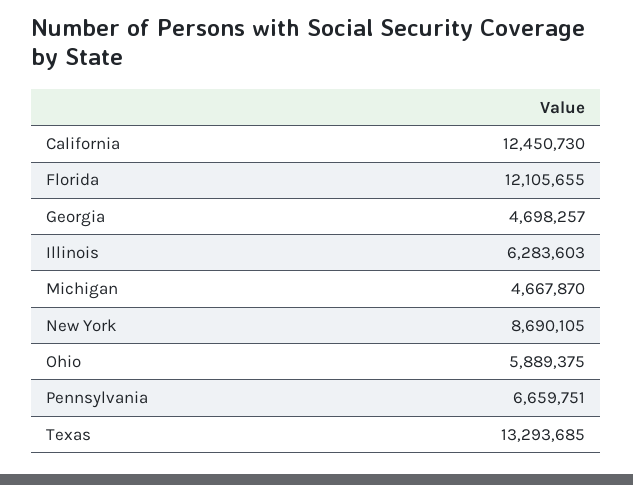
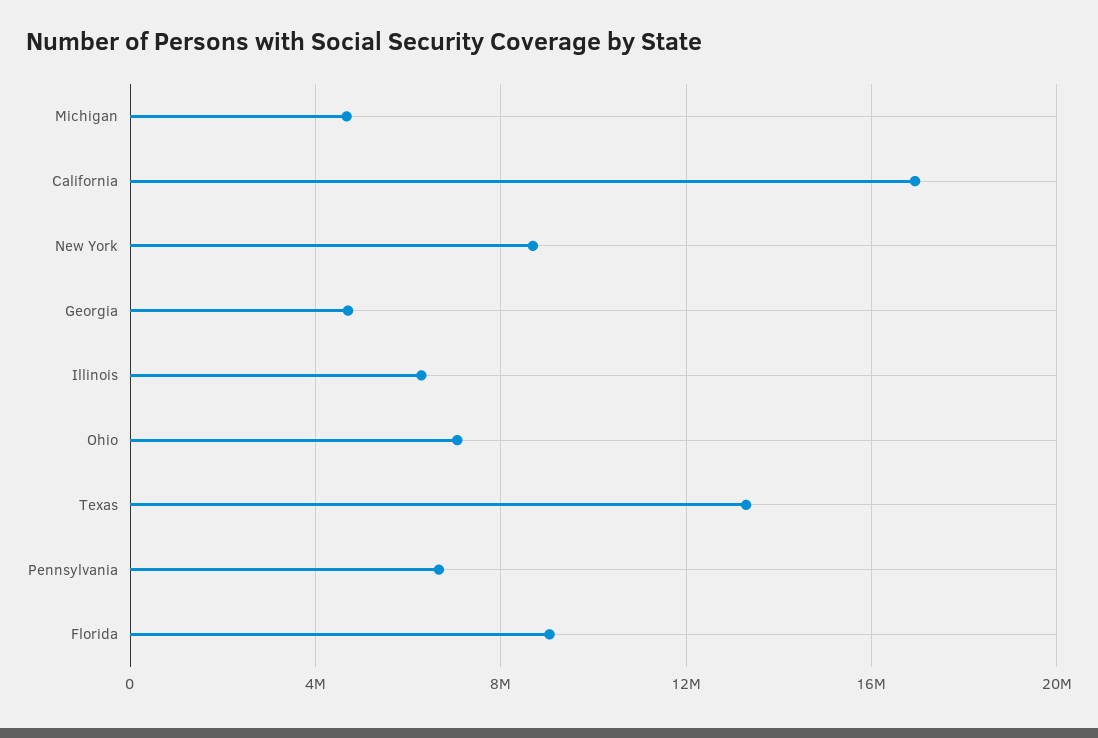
California: 12450730 -> 17000000
Florida: 12105655 -> 9000000
Ohio: 5889375 -> 7000000

